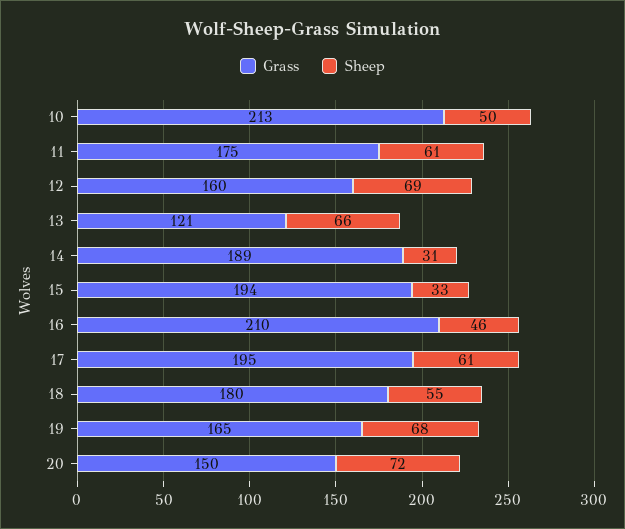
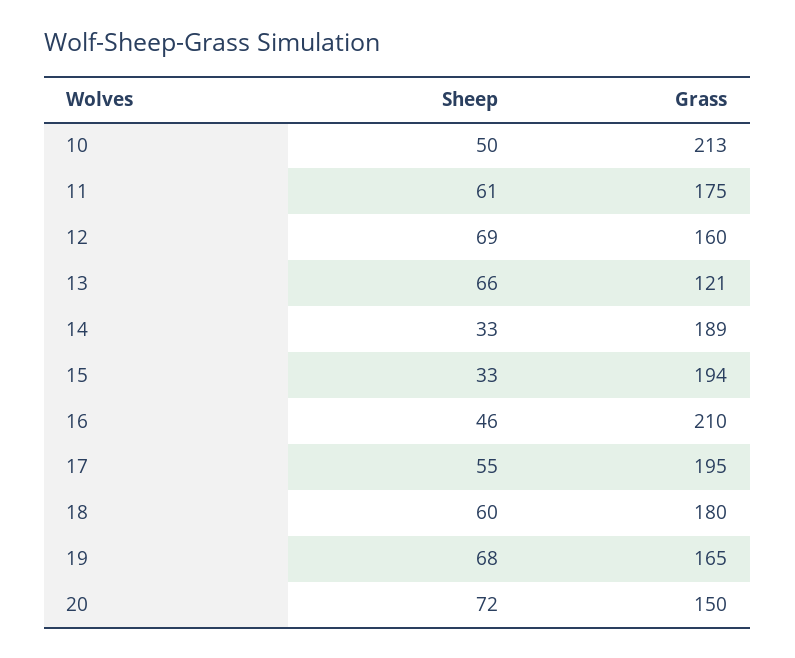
Sheep, 14: 31 -> 33
Sheep, 17: 61 -> 55
Sheep, 18: 55 -> 60

